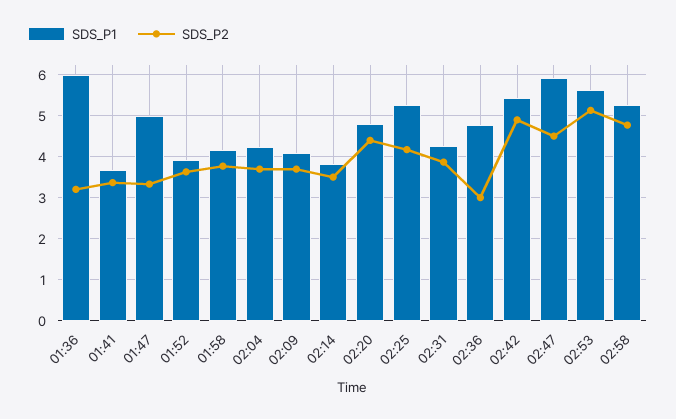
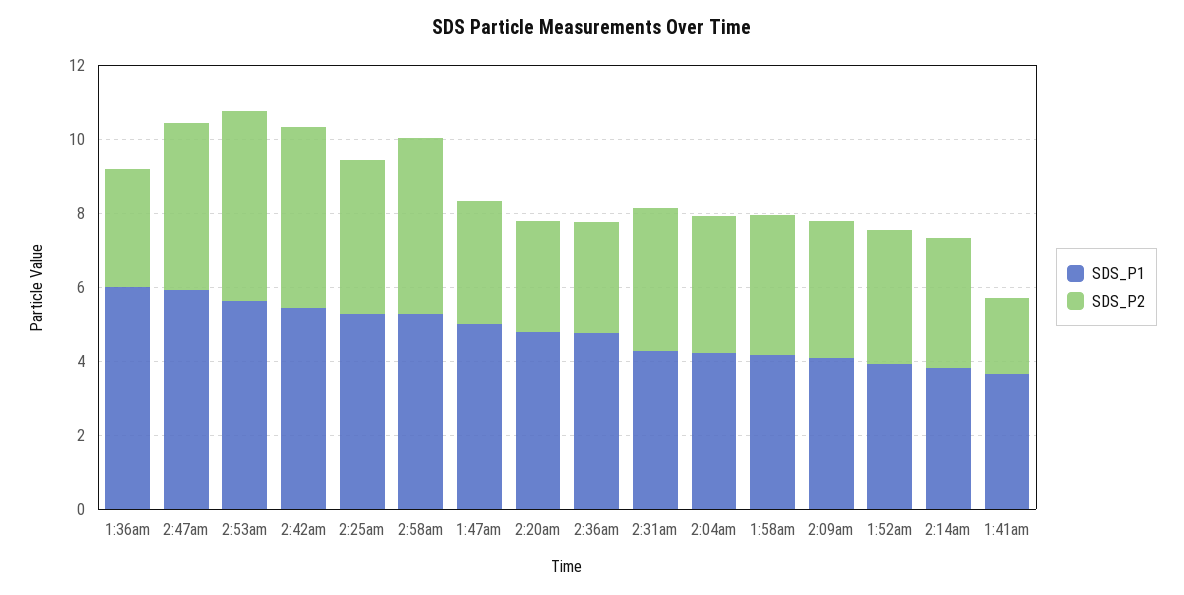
SDS_P2, 01:41: 3.4 -> 2
SDS_P2, 02:20: 4.4 -> 3

